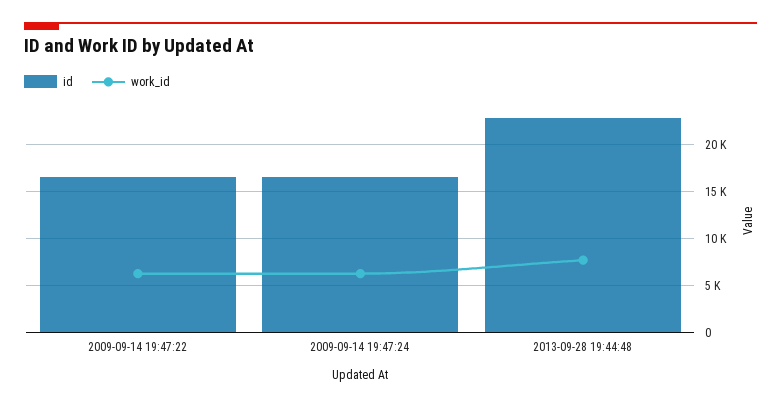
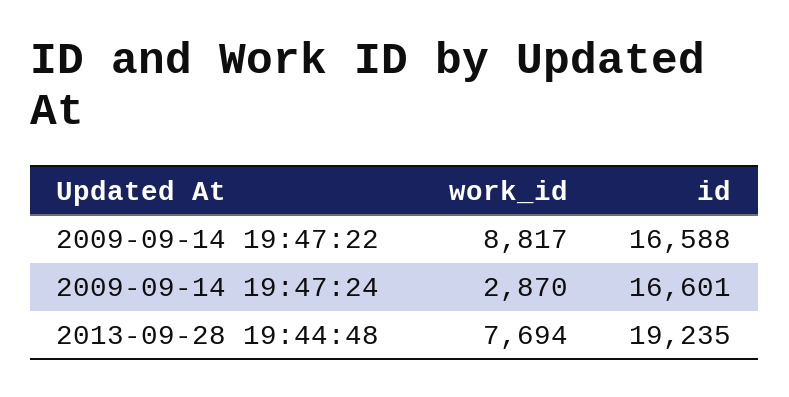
work_id, 2009-09-14 19:47:22: 6000 -> 8817
work_id, 2009-09-14 19:47:24: 6000 -> 2870
id, 2013-09-28 19:44:48: 23000 -> 19235

